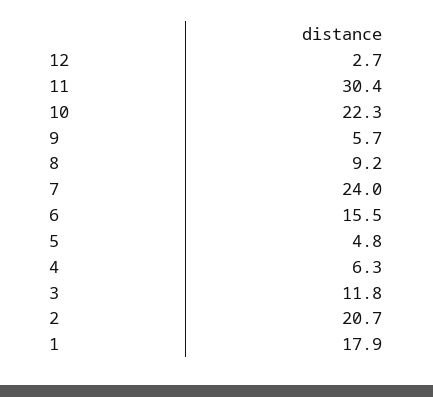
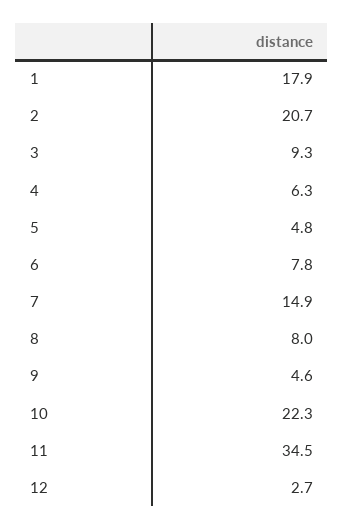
11: 30.4 -> 34.5
9: 5.7 -> 4.6
8: 9.2 -> 8
7: 24 -> 14.9
6: 15.5 -> 7.8
3: 11.8 -> 9.3

